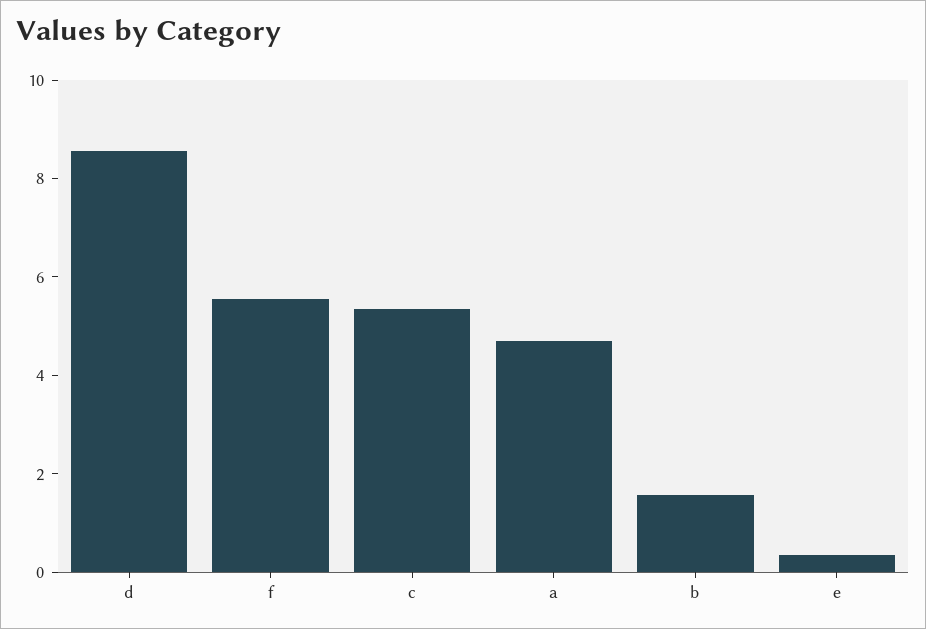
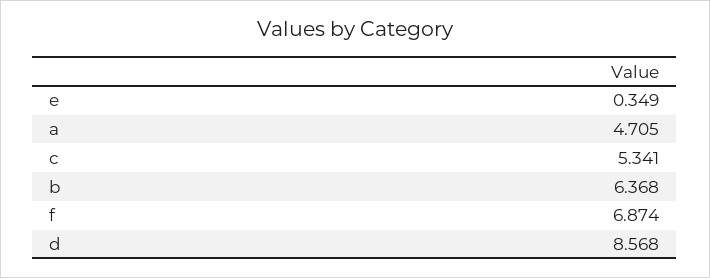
f: 5.5 -> 6.874
b: 1.5 -> 6.368

